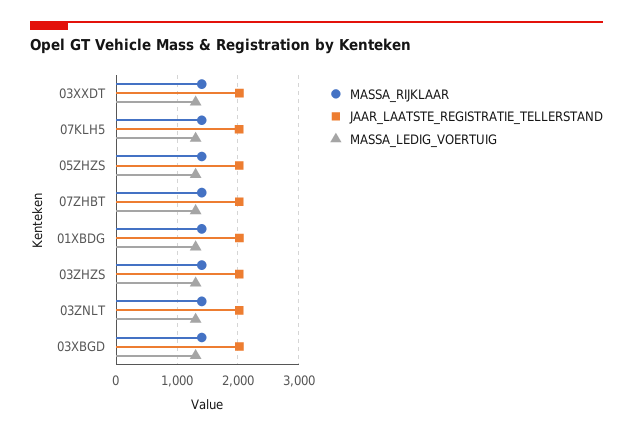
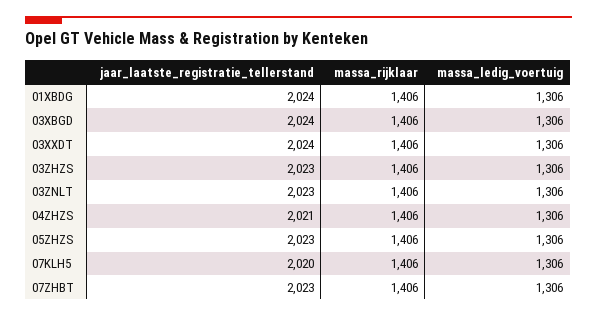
JAAR_LAATSTE_REGISTRATIE_TELLERSTAND, 04ZHZS: none -> 2021
MASSA_RIJKLAAR, 04ZHZS: none -> 1406
MASSA_LEDIG_VOERTUIG, 04ZHZS: none -> 1306

